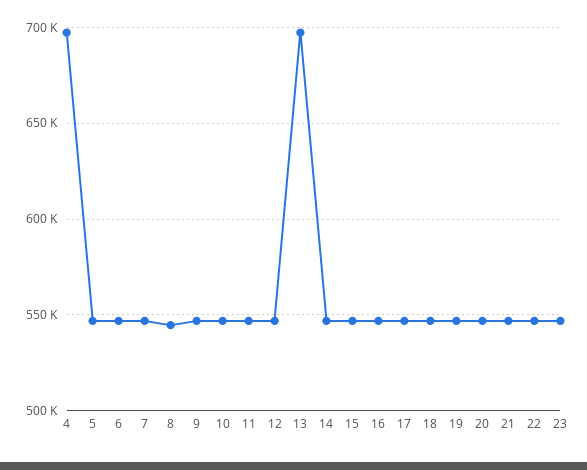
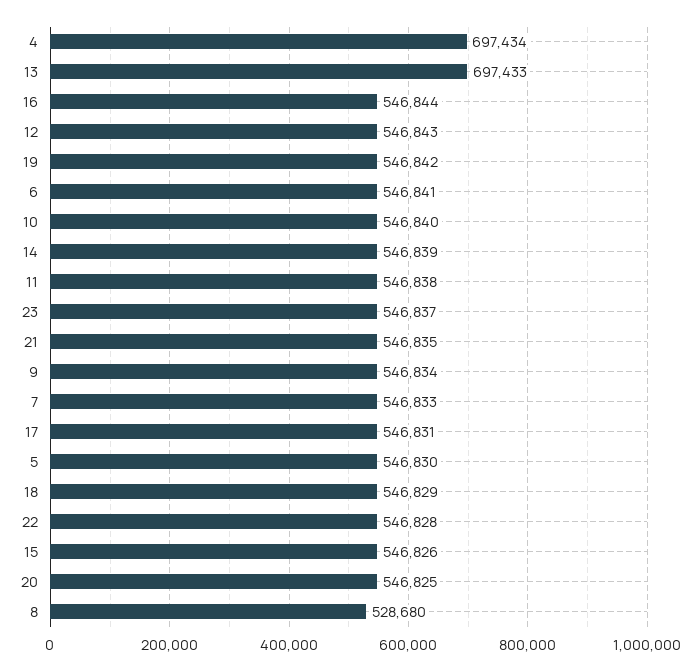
8: 545000 -> 528680

